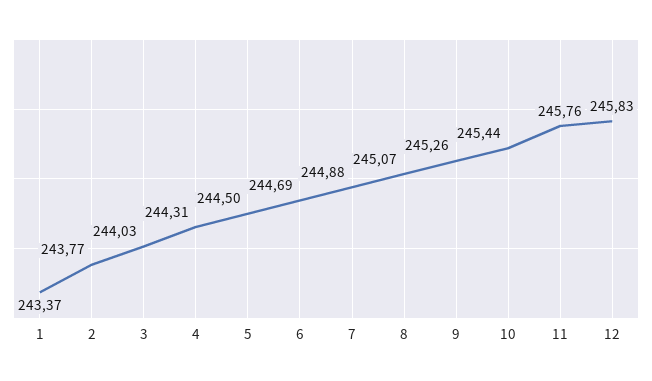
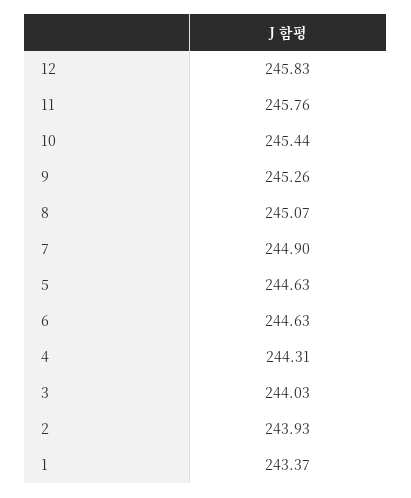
2: 243.77 -> 243.93
5: 244.5 -> 244.63
6: 244.69 -> 244.63
7: 244.88 -> 244.9

